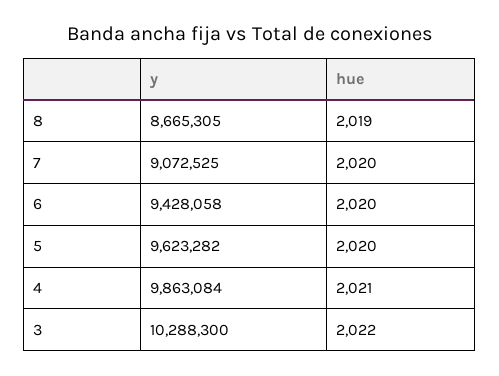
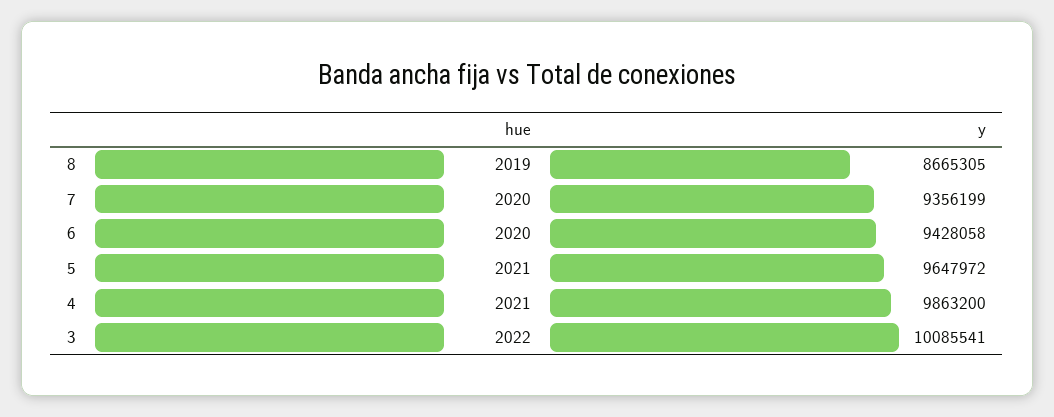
y, 7: 9072525 -> 9356199
y, 5: 9623282 -> 9647972
hue, 5: 2020 -> 2021
y, 4: 9863084 -> 9863200
y, 3: 10288300 -> 10085541

